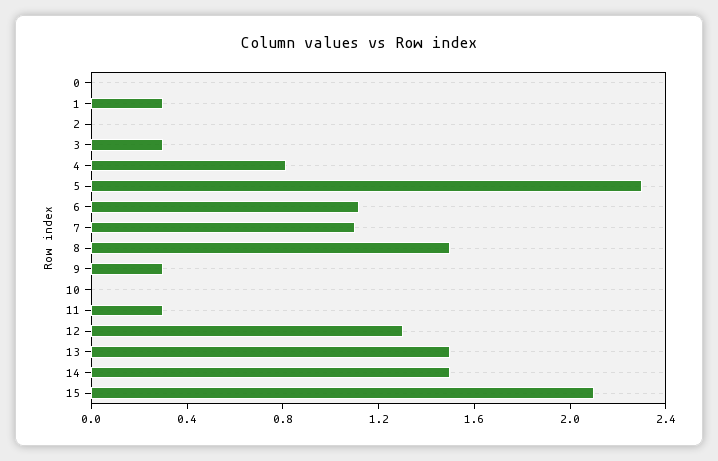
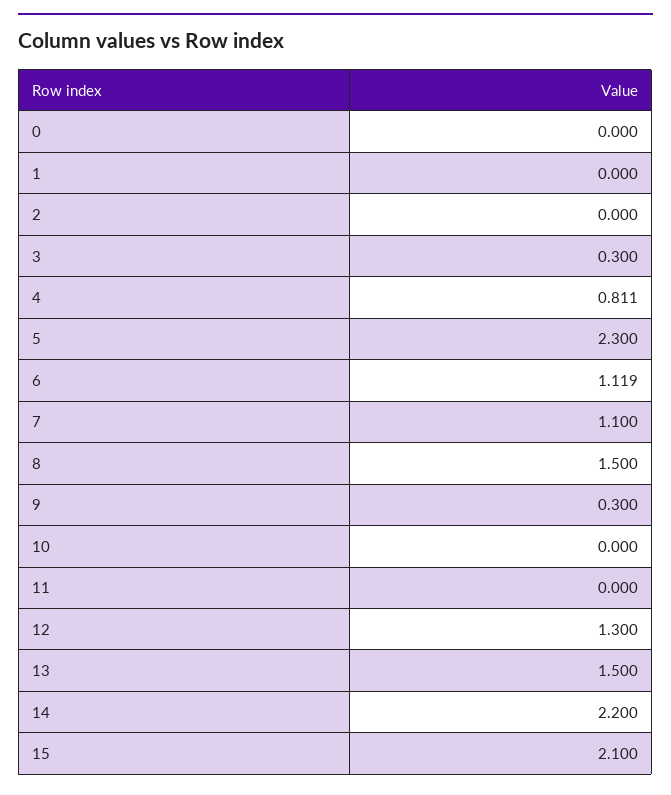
1: 0.3 -> 0
11: 0.3 -> 0
14: 1.5 -> 2.2

